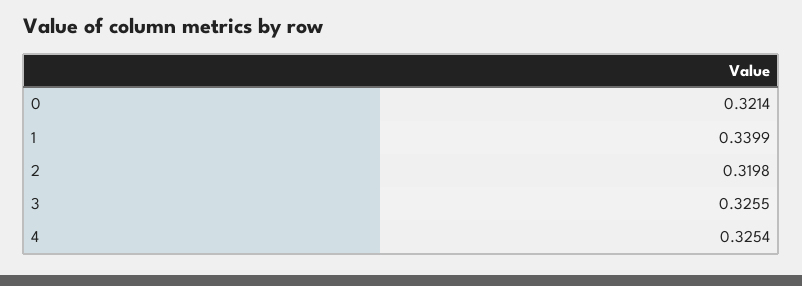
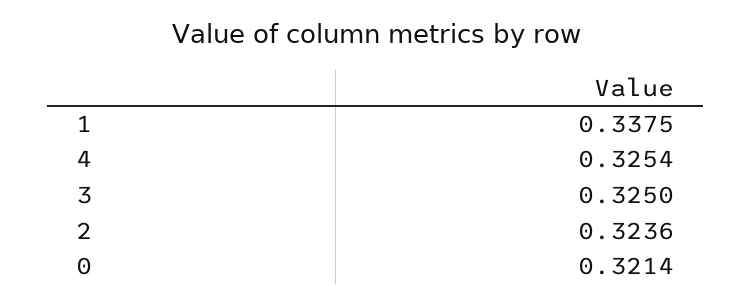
1: 0.3399 -> 0.3375
2: 0.3198 -> 0.3236
3: 0.3255 -> 0.325

